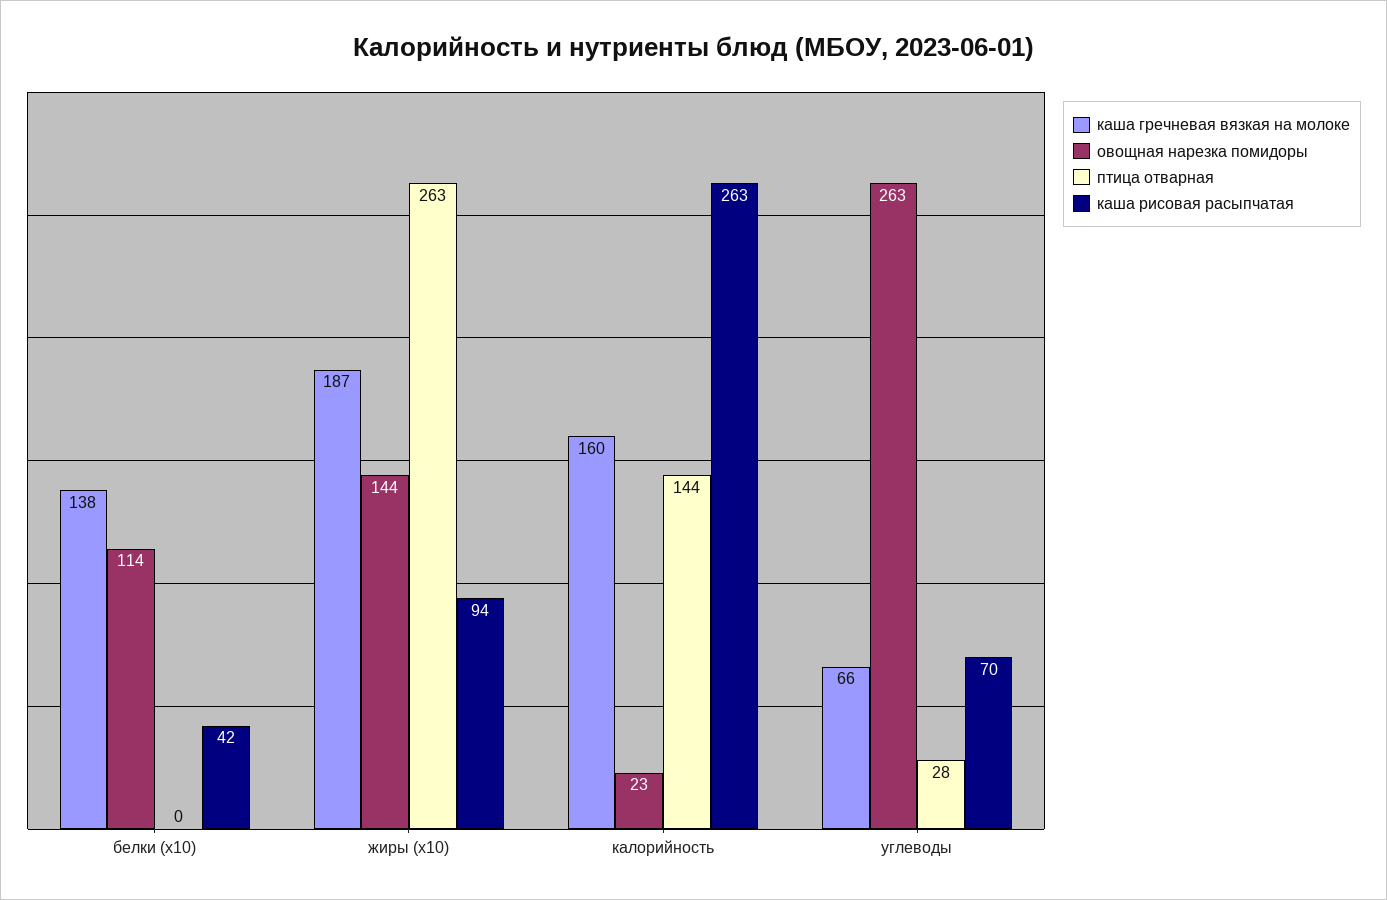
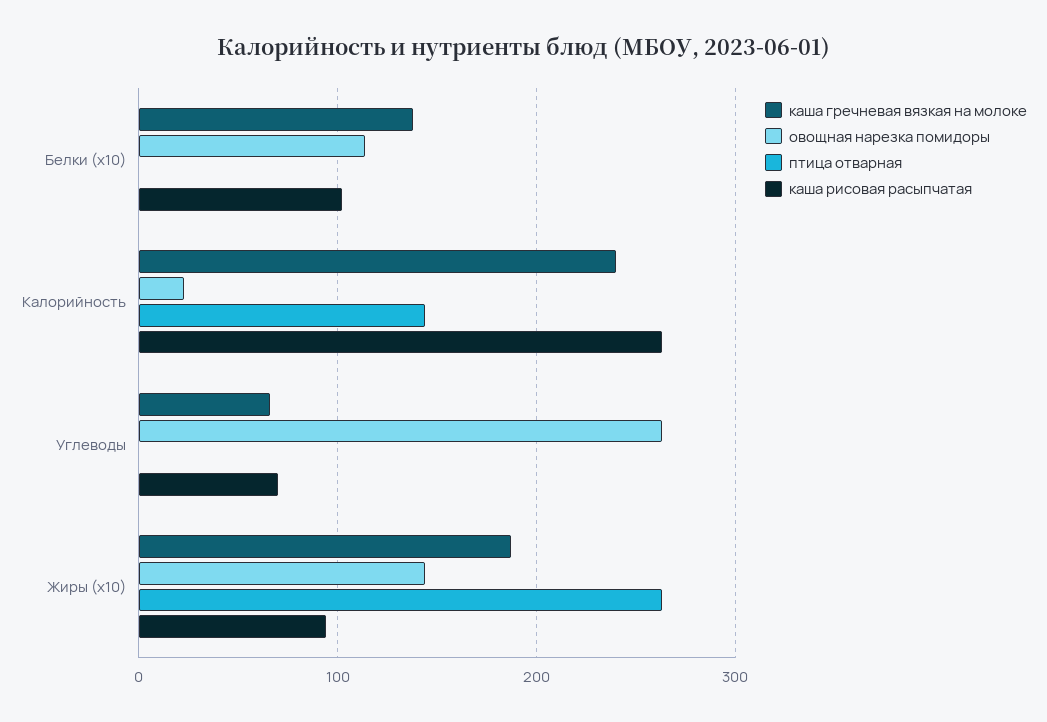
каша рисовая расыпчатая, белки (x10): 42 -> 100
каша гречневая вязкая на молоке, калорийность: 160 -> 240
птица отварная, углеводы: 28 -> 0

